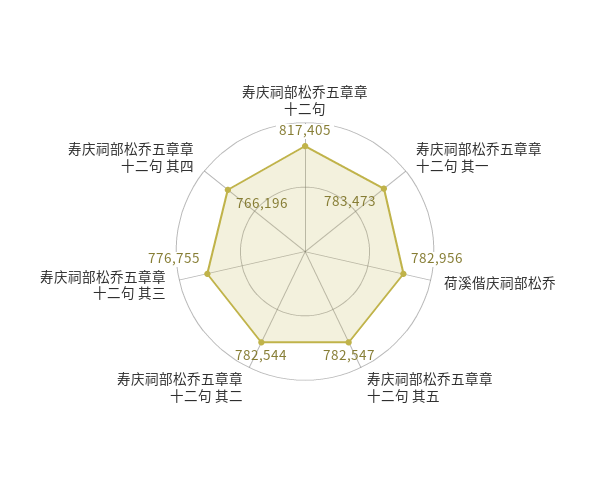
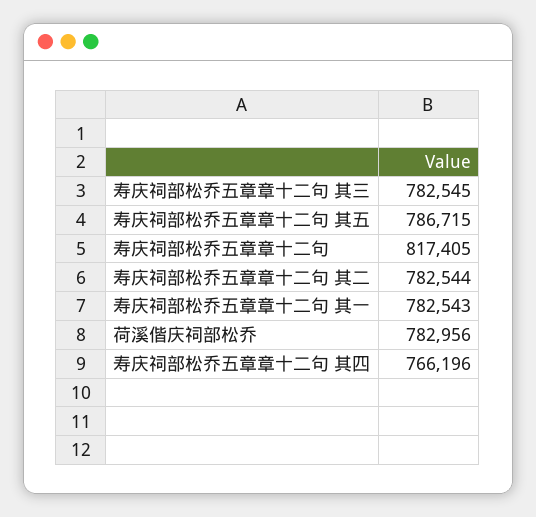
寿庆祠部松乔五章章十二句 其一: 783473 -> 782543
寿庆祠部松乔五章章十二句 其五: 782547 -> 786715
寿庆祠部松乔五章章十二句 其三: 776755 -> 782545

